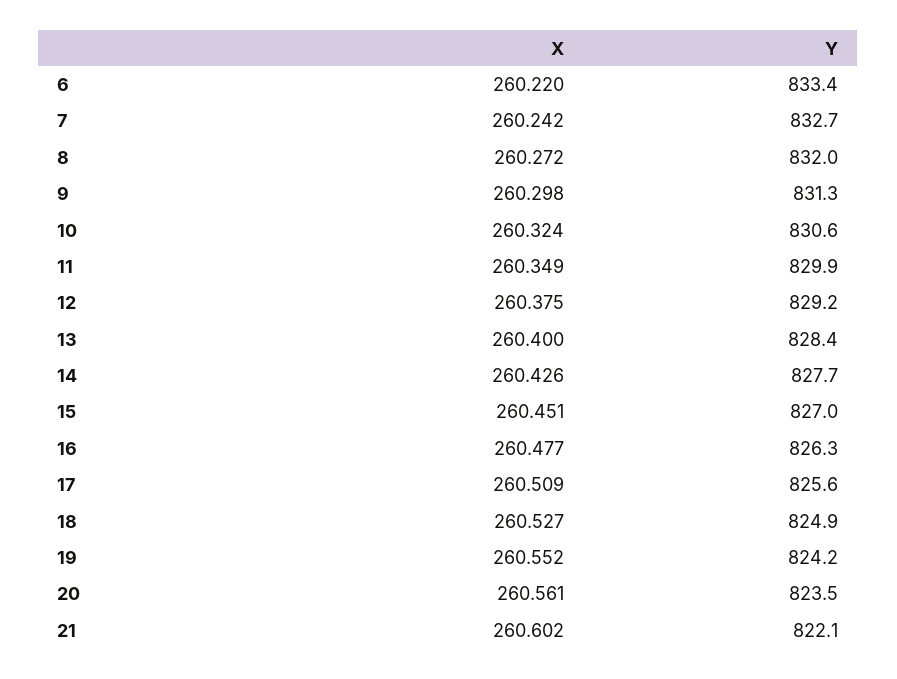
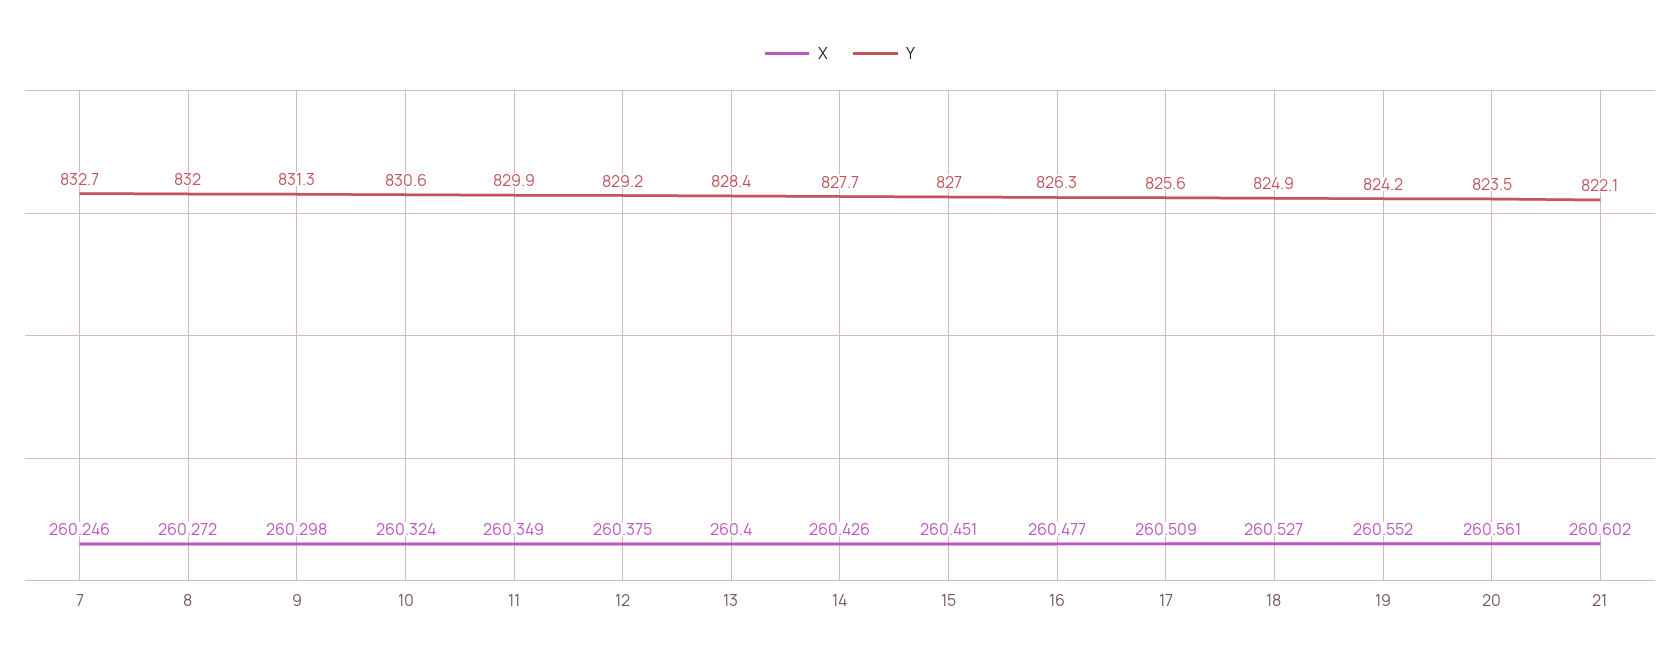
X, 6: 260.22 -> none
Y, 6: 833.4 -> none
X, 7: 260.242 -> 260.246

